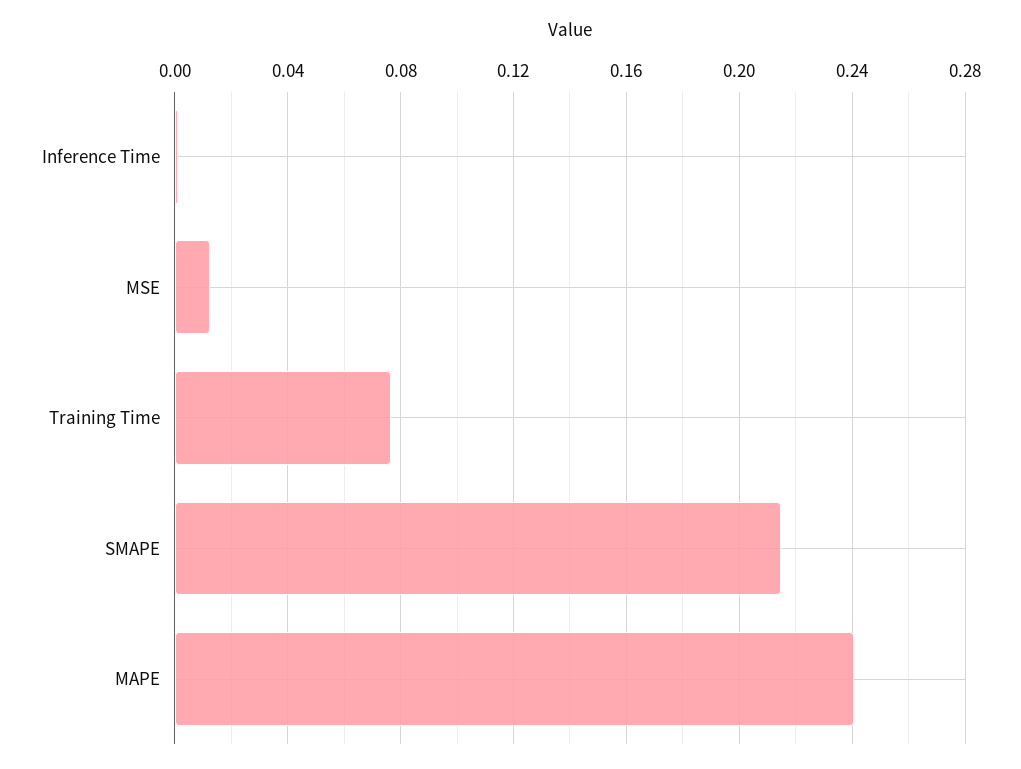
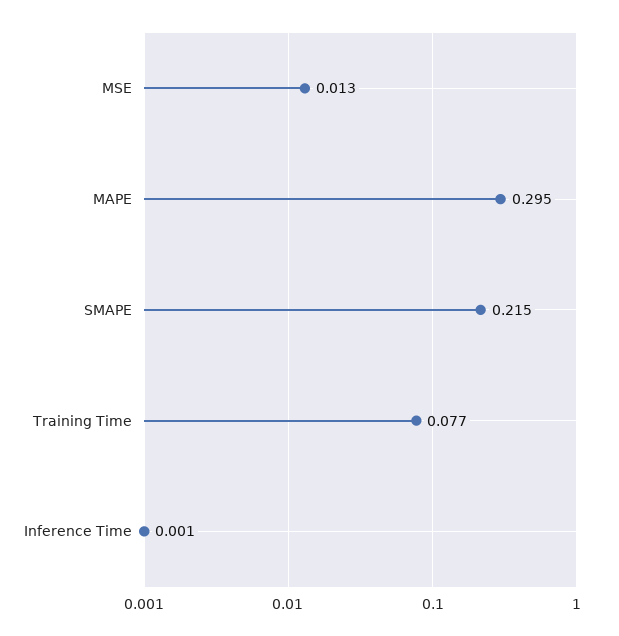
MAPE: 0.24 -> 0.295

